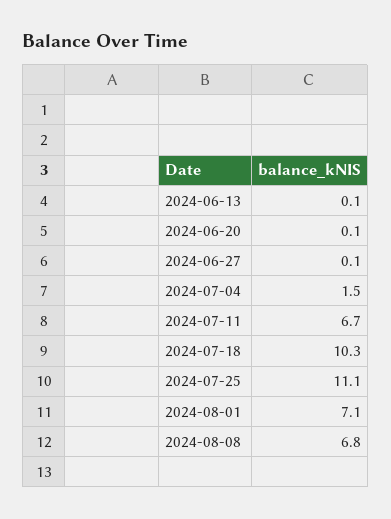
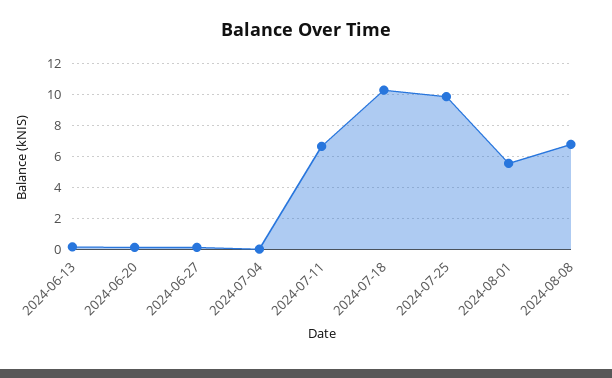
2024-07-04: 1.5 -> 0
2024-07-25: 11.1 -> 10
2024-08-01: 7.1 -> 5.5

